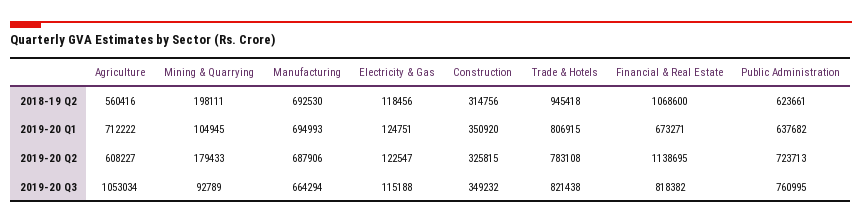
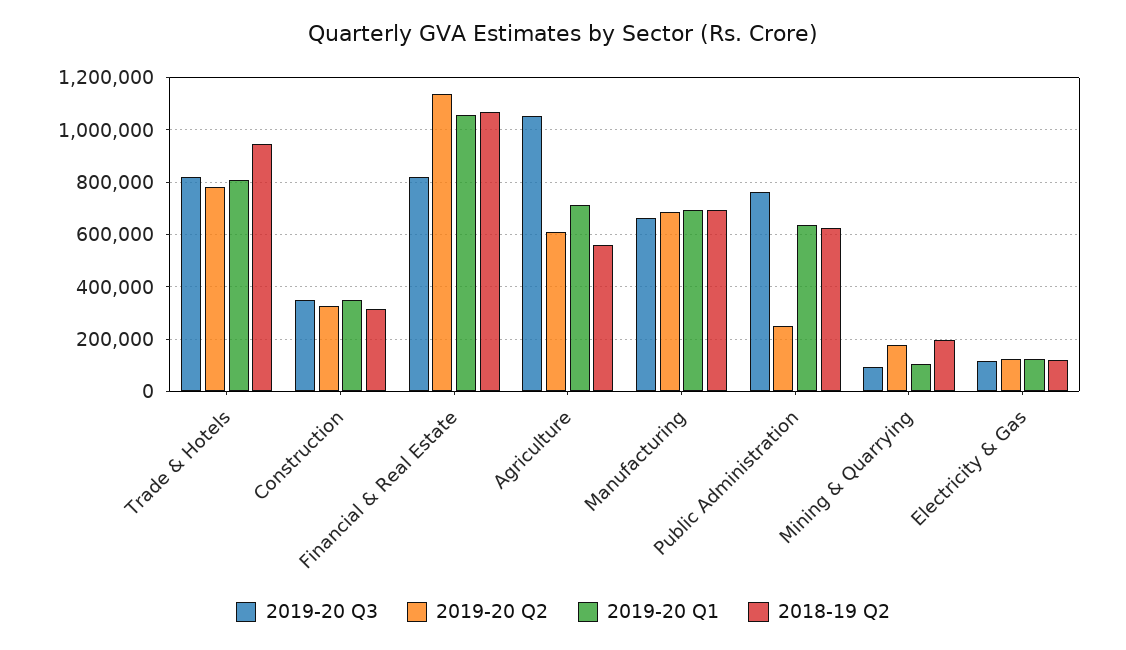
2019-20 Q1, Financial & Real Estate: 673271 -> 1050000
2019-20 Q2, Public Administration: 723713 -> 250000

